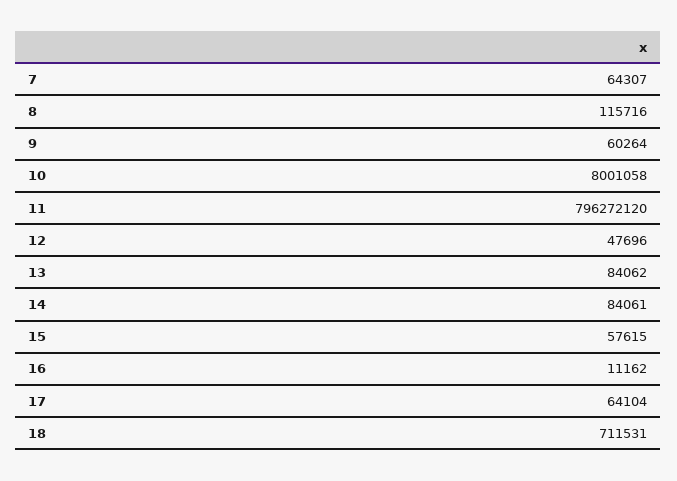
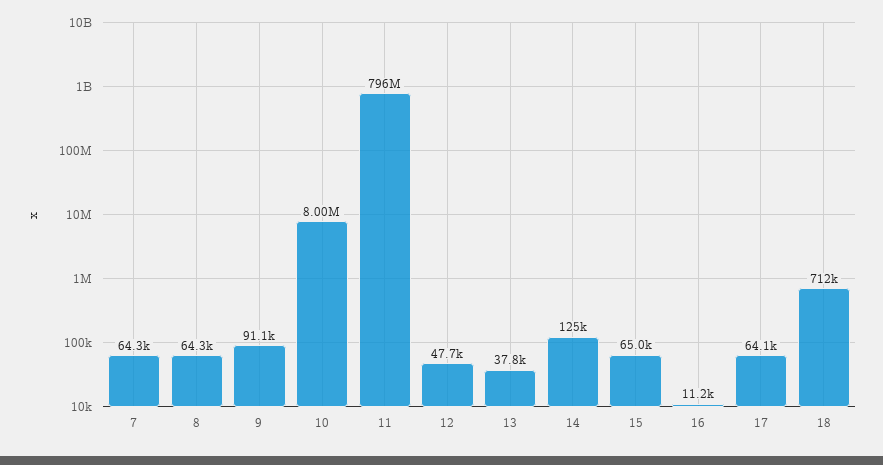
8: 115716 -> 64300
9: 60264 -> 91100
13: 84062 -> 37800
14: 84061 -> 125000
15: 57615 -> 65000

